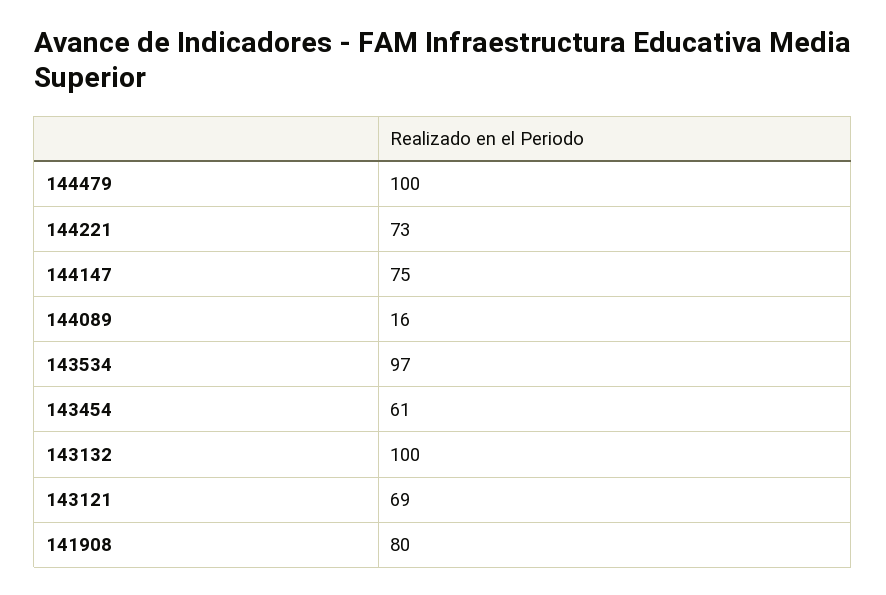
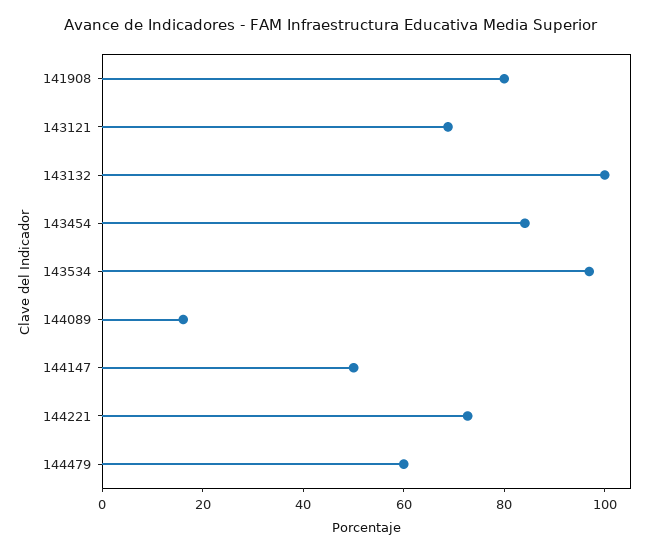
144479: 100 -> 60
144147: 75 -> 50
143454: 61 -> 85

